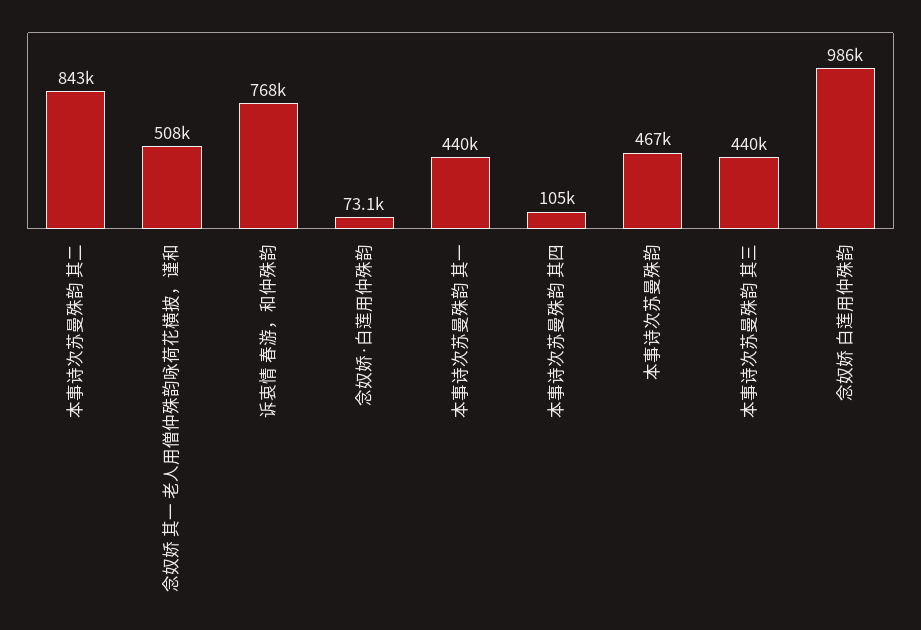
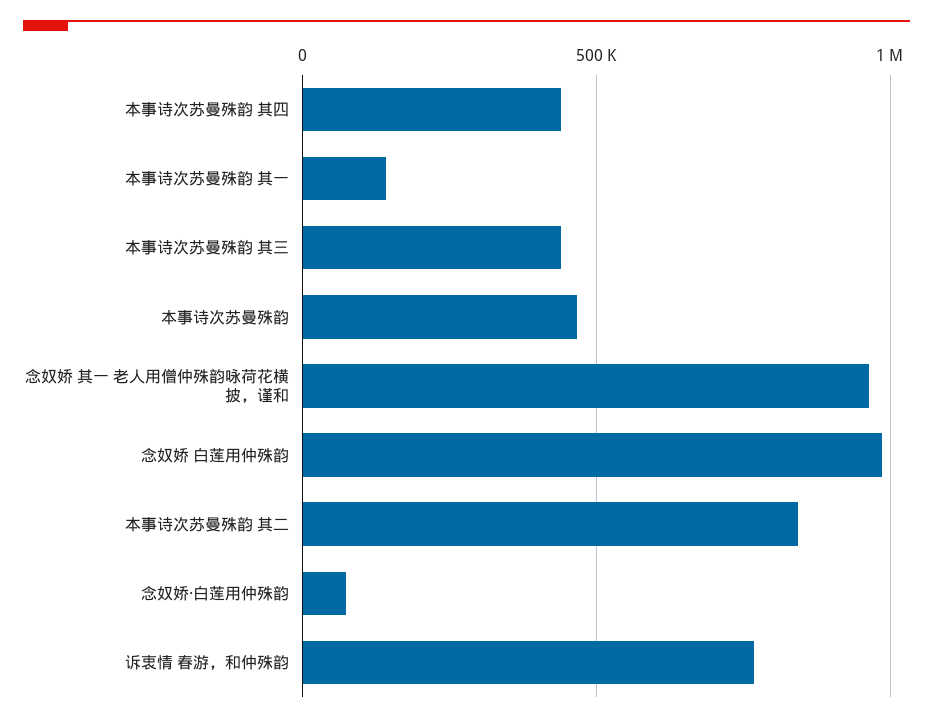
念奴娇 其一 老人用僧仲殊韵咏荷花横披，谨和: 508000 -> 950000
本事诗次苏曼殊韵 其一: 440000 -> 150000
本事诗次苏曼殊韵 其四: 105000 -> 450000

